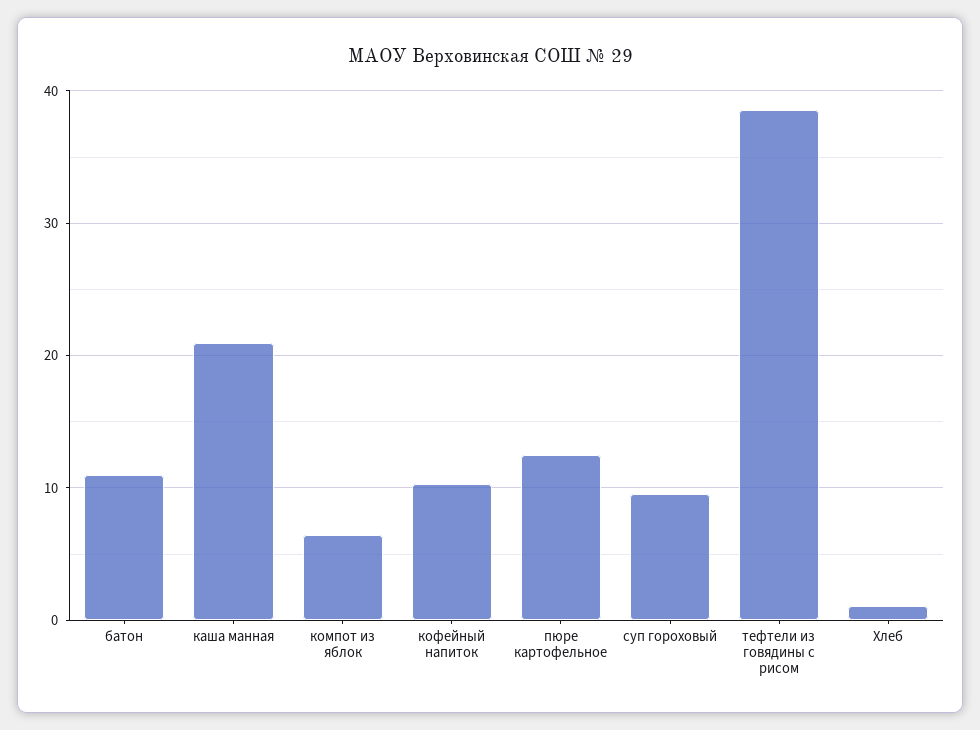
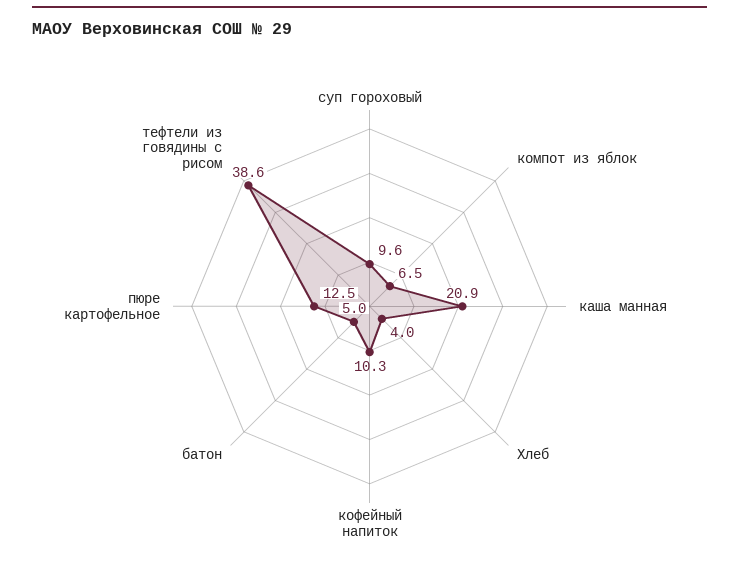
батон: 11 -> 5
Хлеб: 1 -> 4

